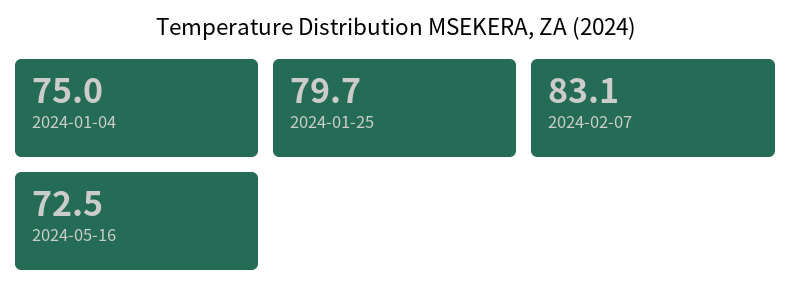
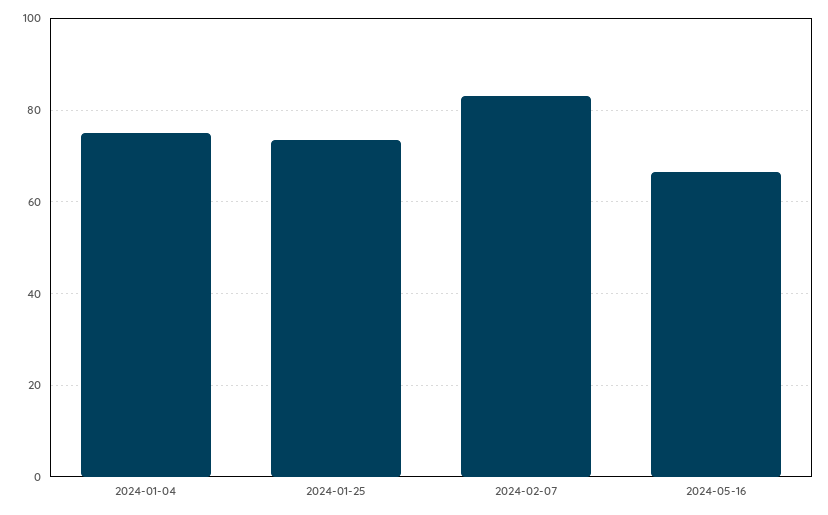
2024-01-25: 79.7 -> 74
2024-05-16: 72.5 -> 66

